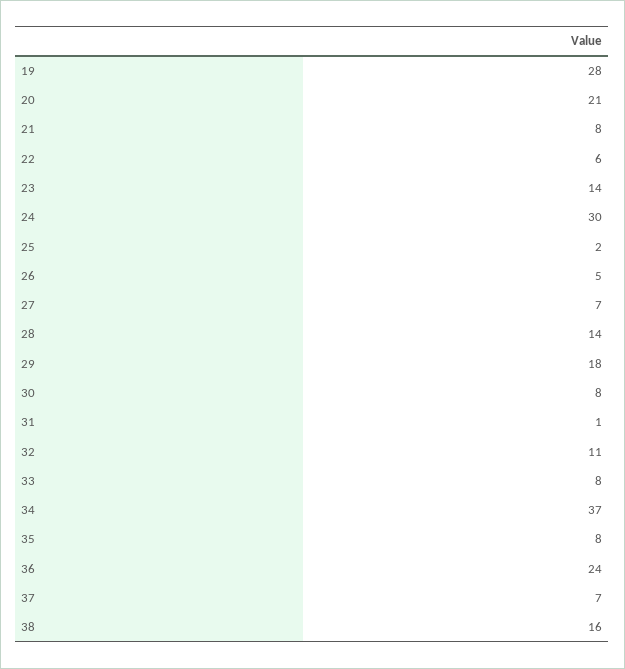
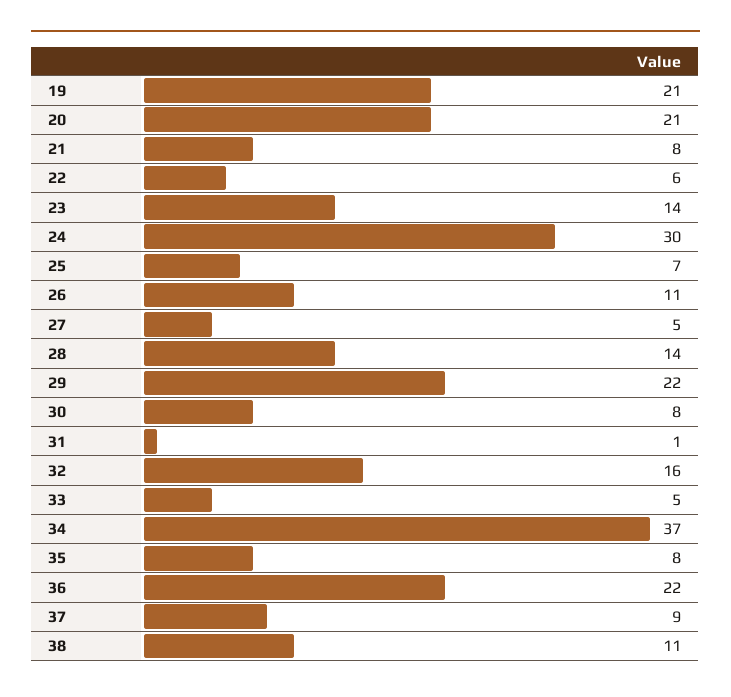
19: 28 -> 21
25: 2 -> 7
26: 5 -> 11
27: 7 -> 5
29: 18 -> 22
32: 11 -> 16
33: 8 -> 5
36: 24 -> 22
37: 7 -> 9
38: 16 -> 11

